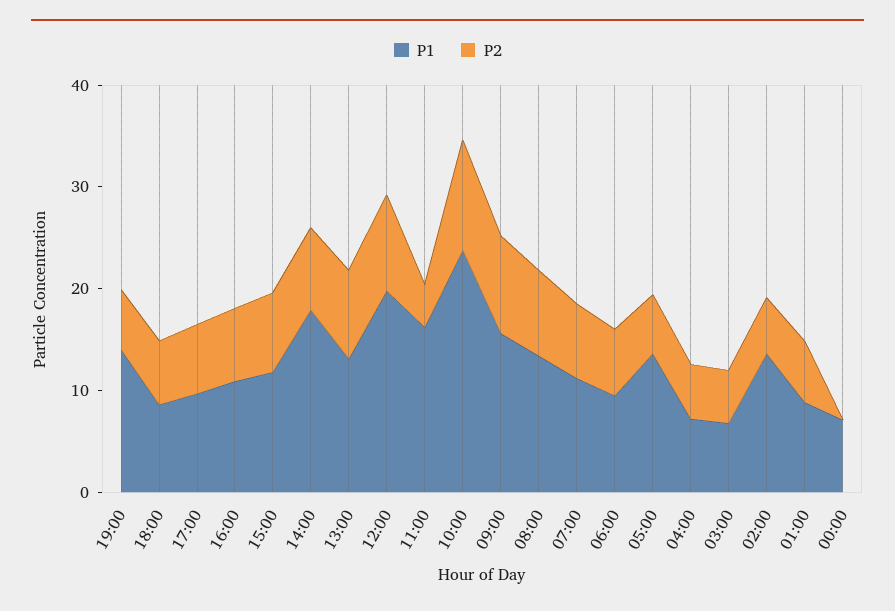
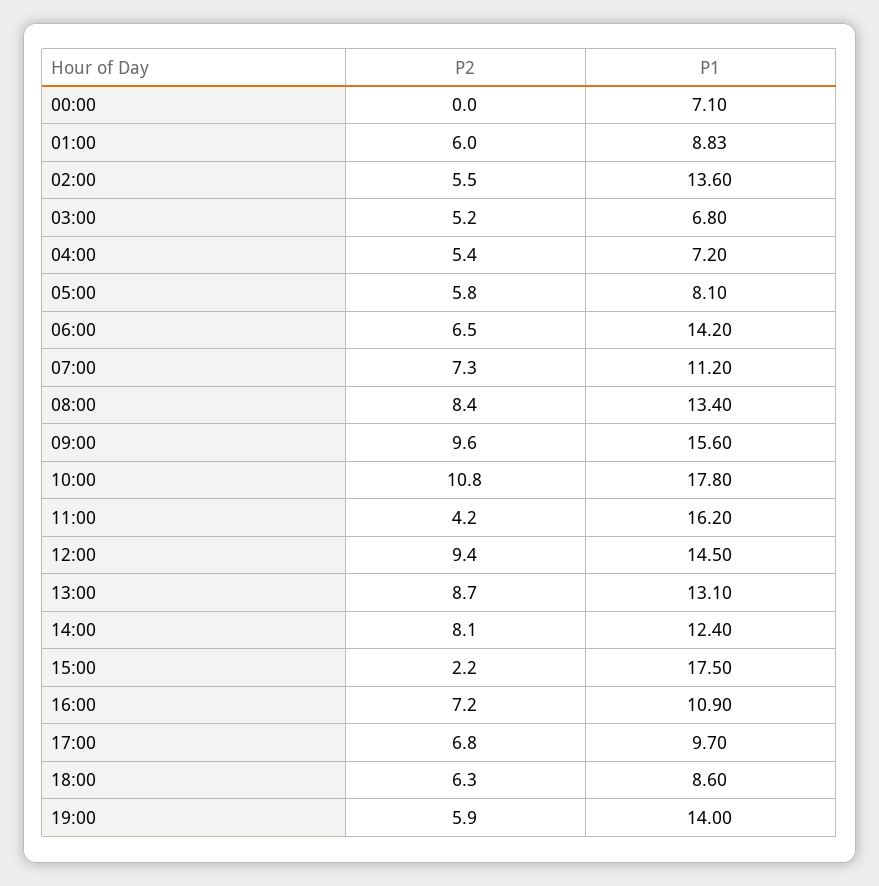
P1, 15:00: 12 -> 17.5
P2, 15:00: 8 -> 2.2
P1, 14:00: 18 -> 12.4
P1, 12:00: 20 -> 14.5
P1, 10:00: 24 -> 17.8
P1, 06:00: 10 -> 14.2
P1, 05:00: 14 -> 8.1

